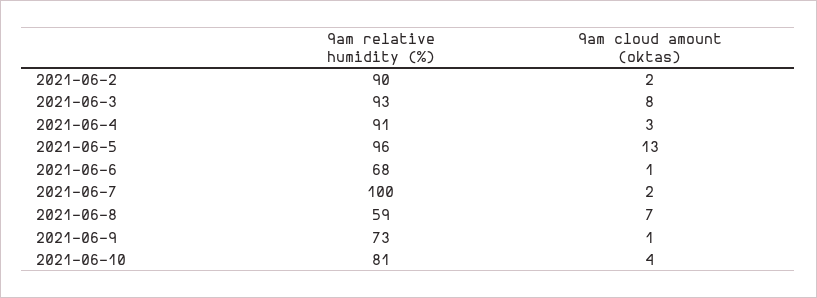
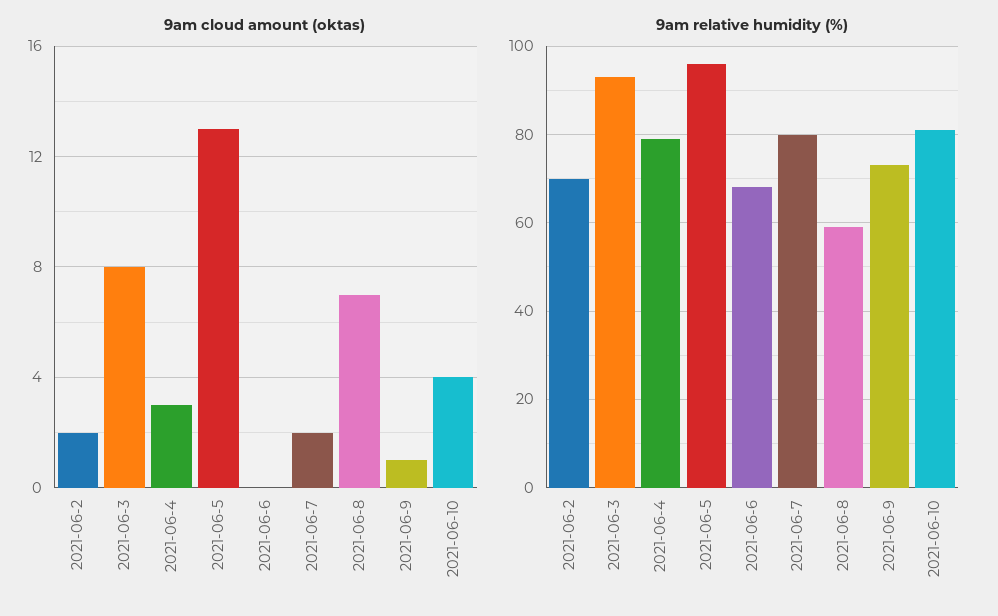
9am relative humidity (%), 2021-06-2: 90 -> 70
9am relative humidity (%), 2021-06-4: 91 -> 80
9am cloud amount (oktas), 2021-06-6: 1 -> 0
9am relative humidity (%), 2021-06-7: 100 -> 80

